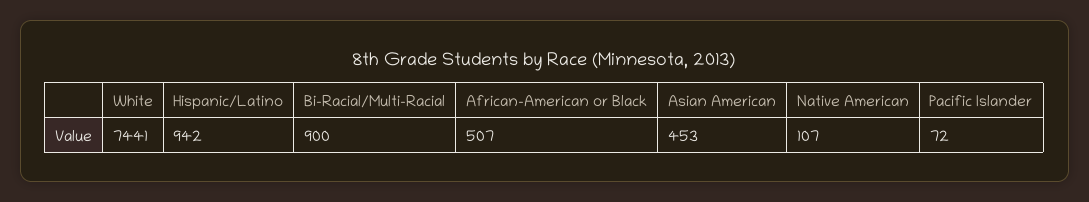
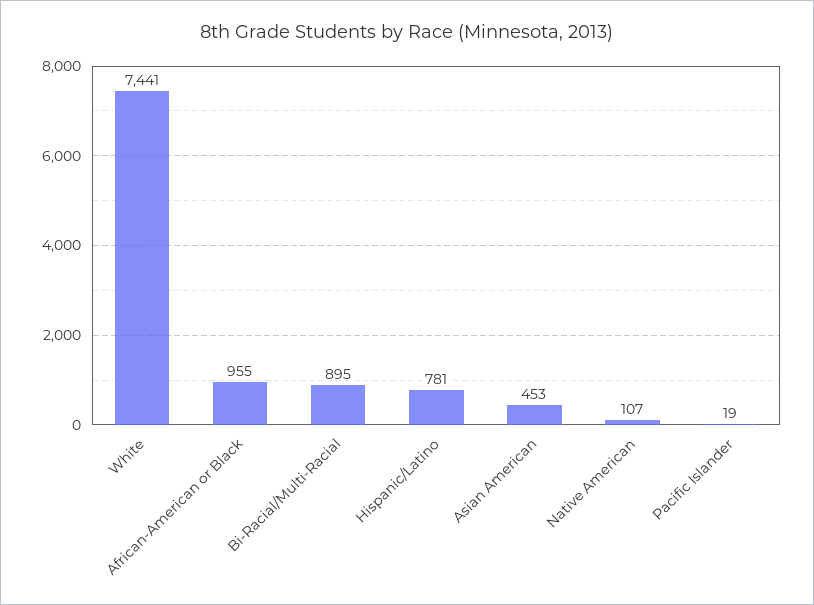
Hispanic/Latino: 942 -> 781
Bi-Racial/Multi-Racial: 900 -> 895
African-American or Black: 507 -> 955
Pacific Islander: 72 -> 19

